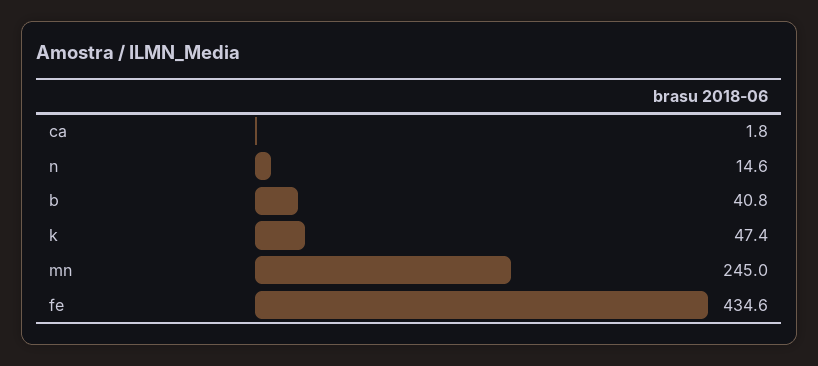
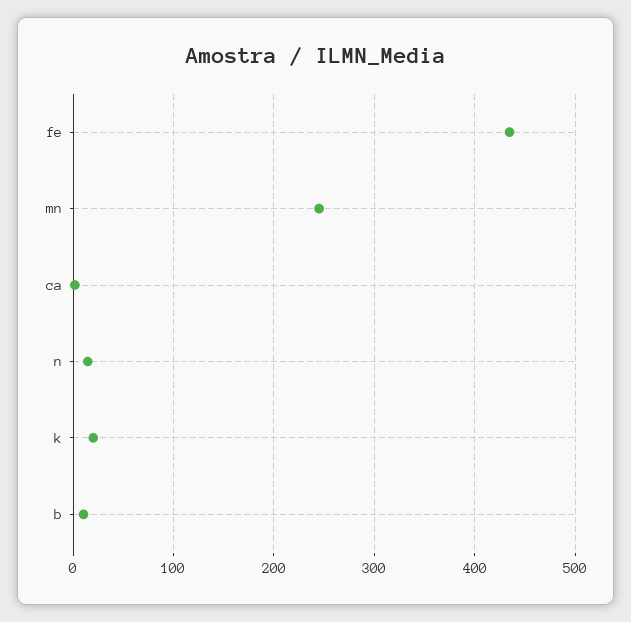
b: 40.8 -> 10
k: 47.4 -> 20

